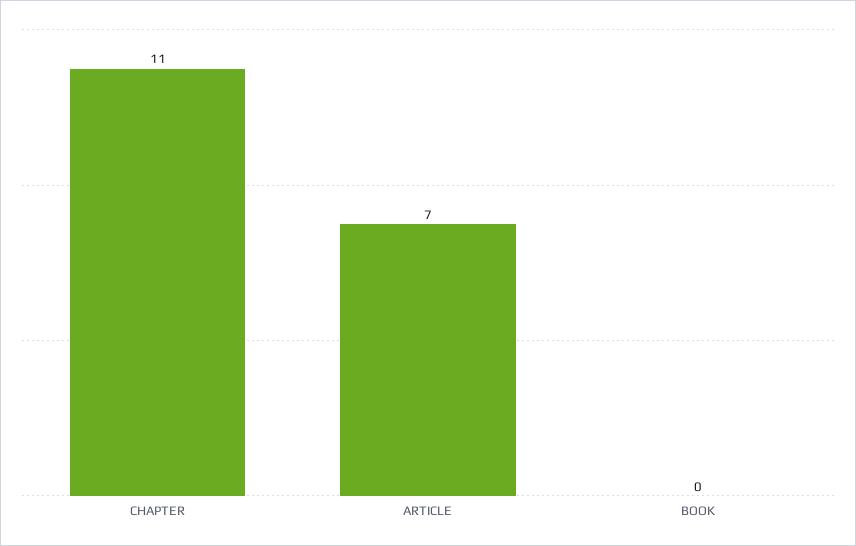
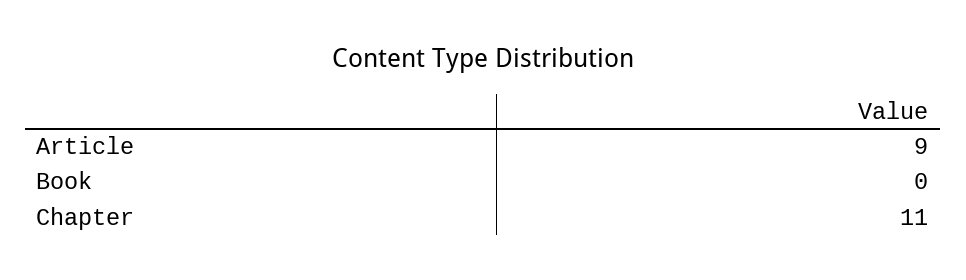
ARTICLE: 7 -> 9

